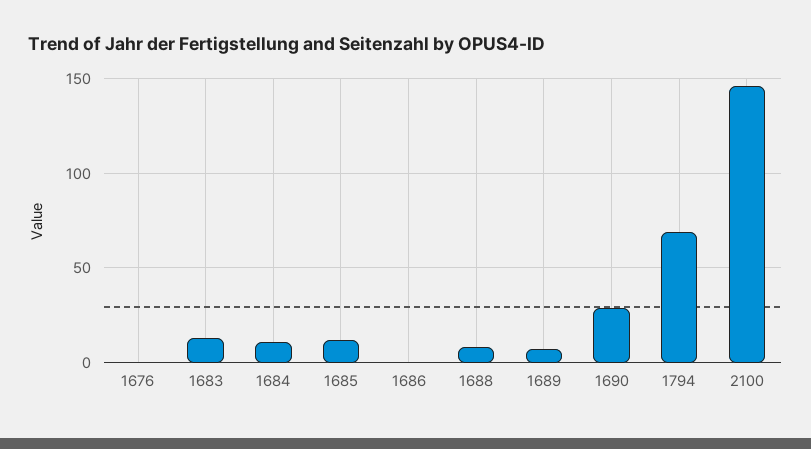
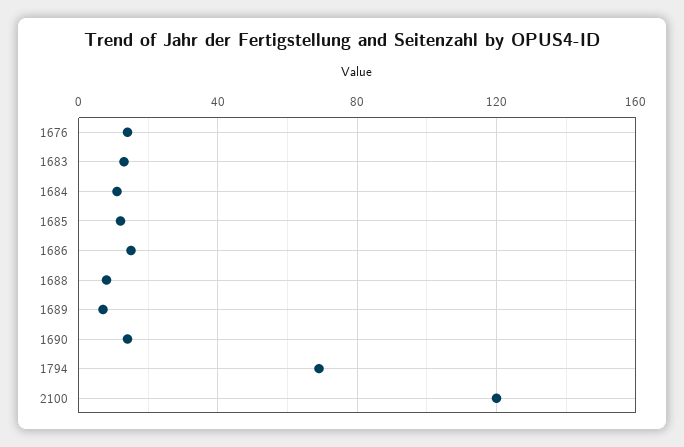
1676: 0 -> 15
1686: 0 -> 15
1690: 30 -> 15
2100: 145 -> 120

